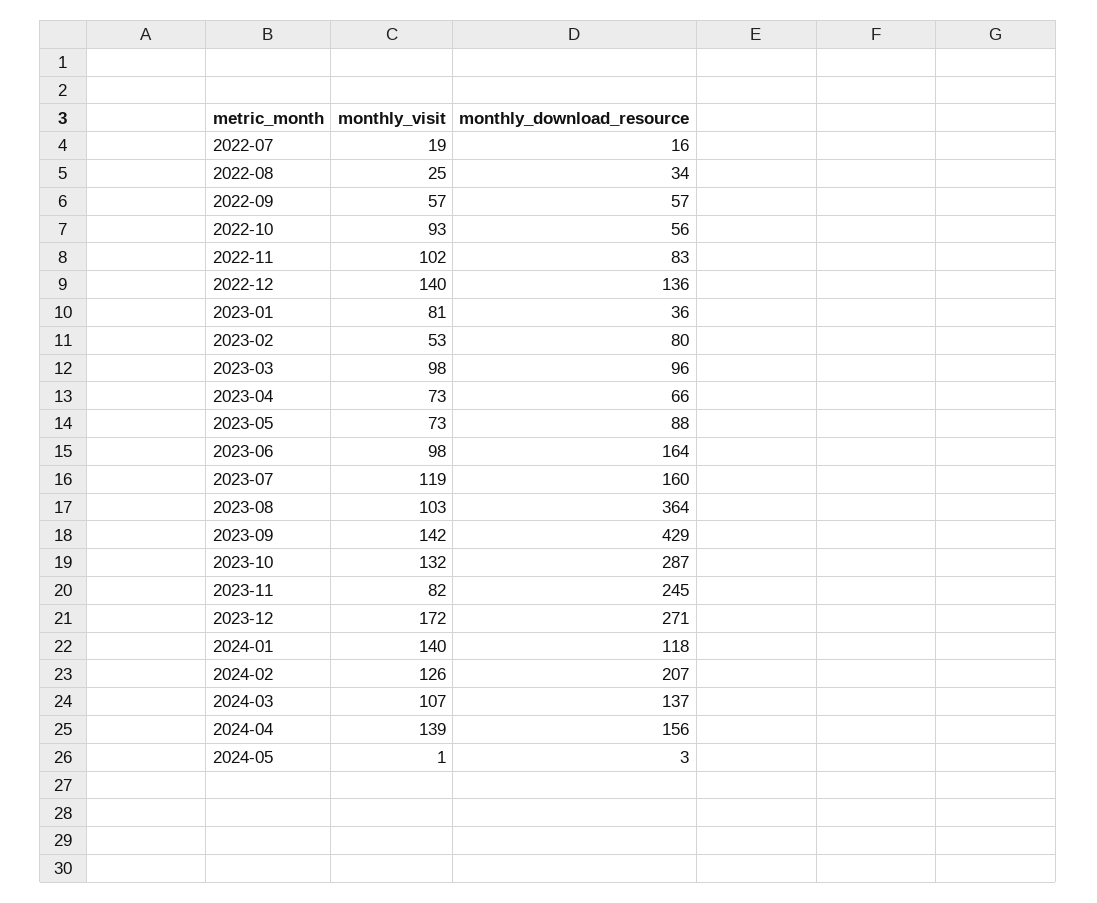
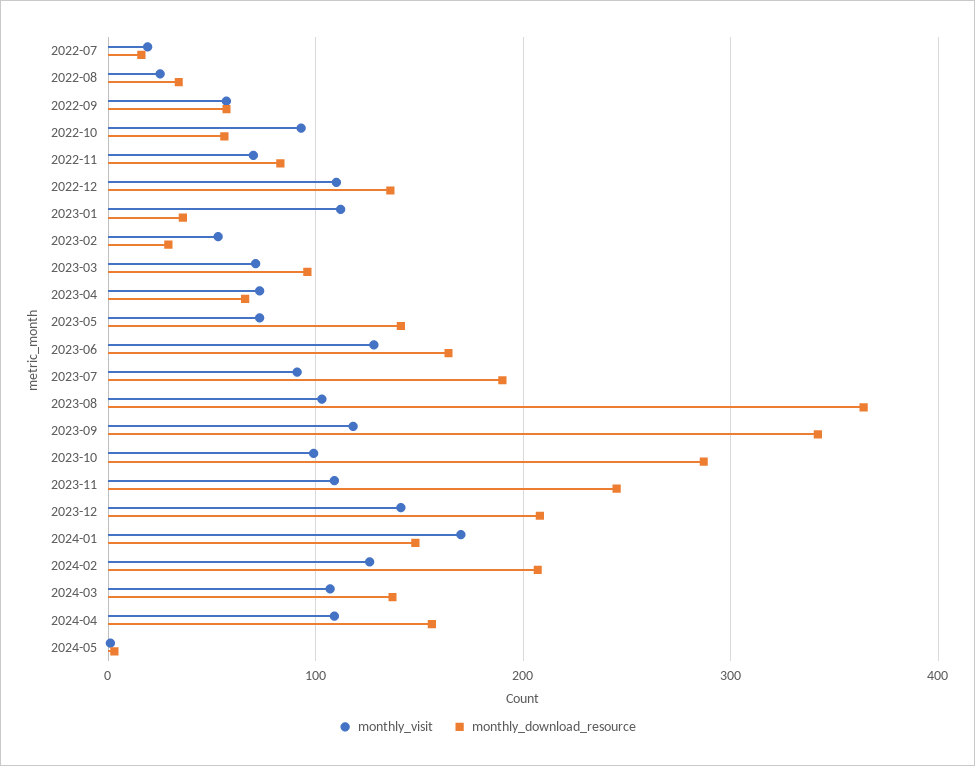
monthly_visit, 2022-11: 102 -> 70
monthly_visit, 2022-12: 140 -> 110
monthly_visit, 2023-01: 81 -> 110
monthly_download_resource, 2023-02: 80 -> 30
monthly_visit, 2023-03: 98 -> 70
monthly_download_resource, 2023-05: 88 -> 140
monthly_visit, 2023-06: 98 -> 130
monthly_visit, 2023-07: 119 -> 90
monthly_download_resource, 2023-07: 160 -> 190
monthly_visit, 2023-09: 142 -> 120
monthly_download_resource, 2023-09: 429 -> 340
monthly_visit, 2023-10: 132 -> 100
monthly_visit, 2023-11: 82 -> 110
monthly_visit, 2023-12: 172 -> 140
monthly_download_resource, 2023-12: 271 -> 210
monthly_visit, 2024-01: 140 -> 170
monthly_download_resource, 2024-01: 118 -> 150
monthly_visit, 2024-04: 139 -> 110

